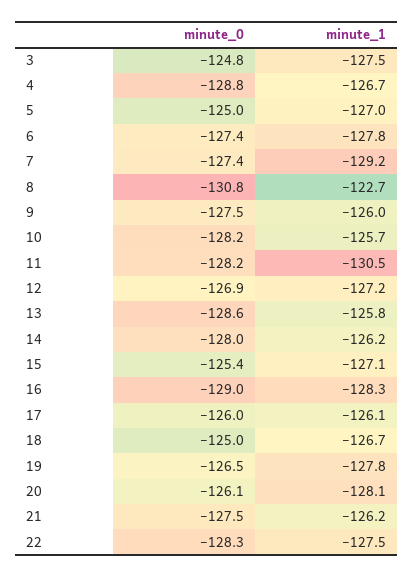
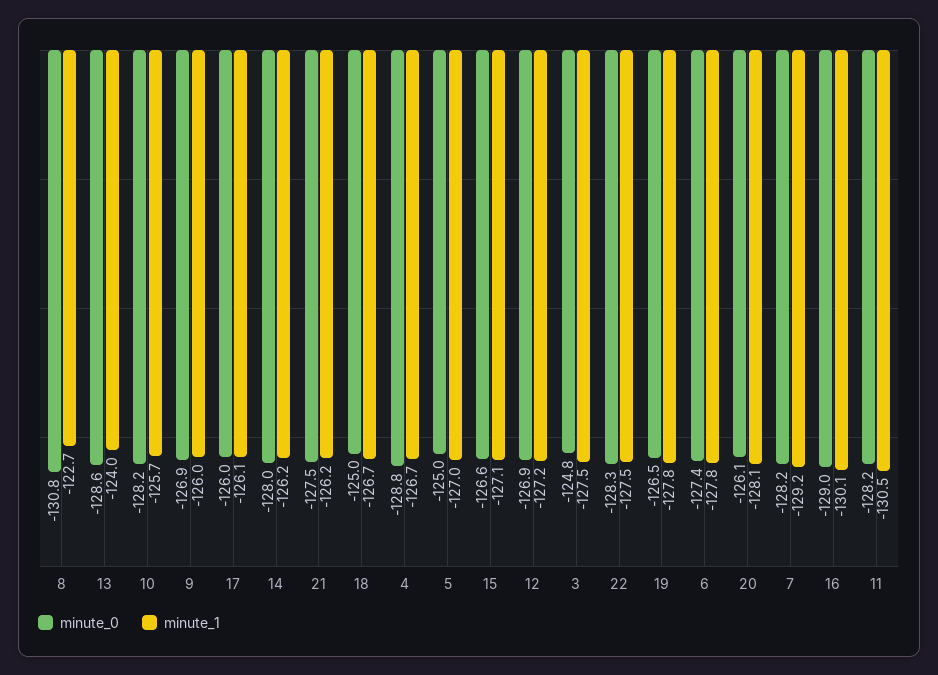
minute_0, 7: -127.4 -> -128.2
minute_0, 9: -127.5 -> -126.9
minute_1, 13: -125.8 -> -124
minute_0, 15: -125.4 -> -126.6
minute_1, 16: -128.3 -> -130.1

